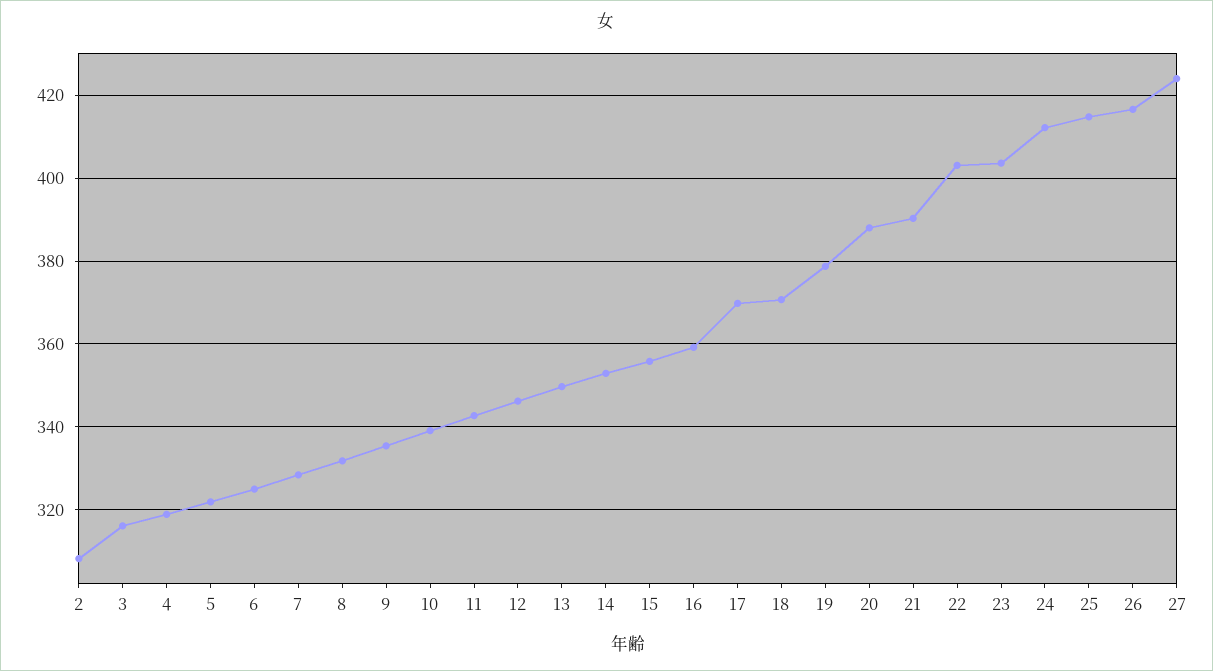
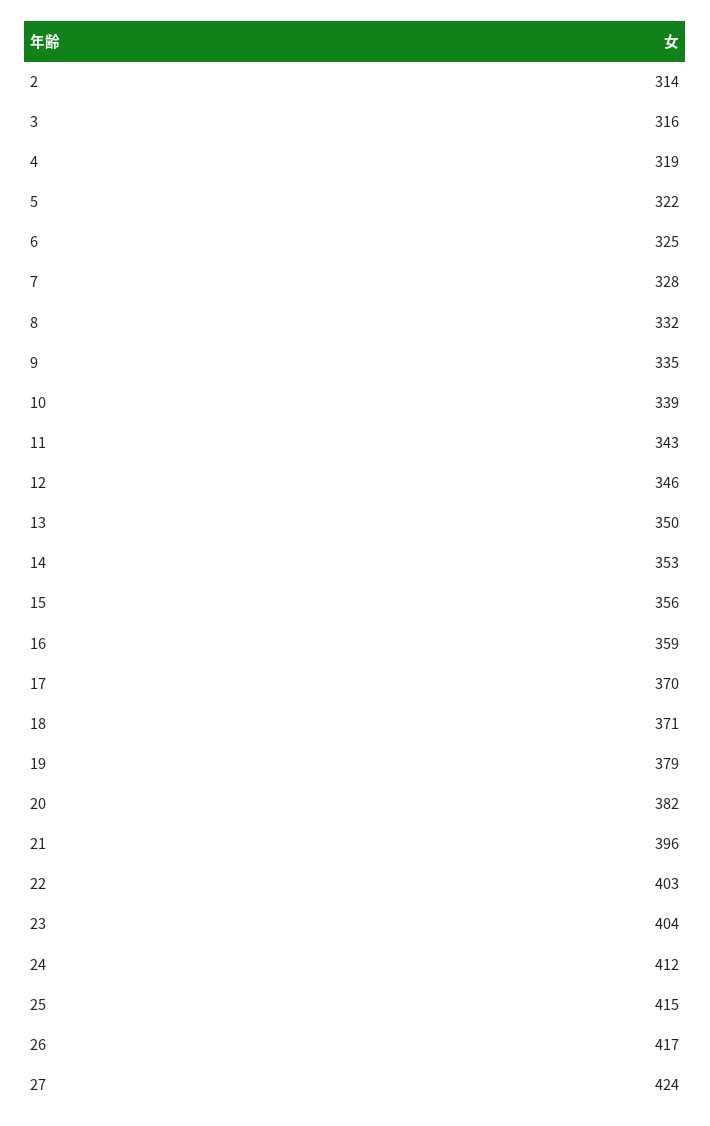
2: 308 -> 314
20: 388 -> 382
21: 390 -> 396

